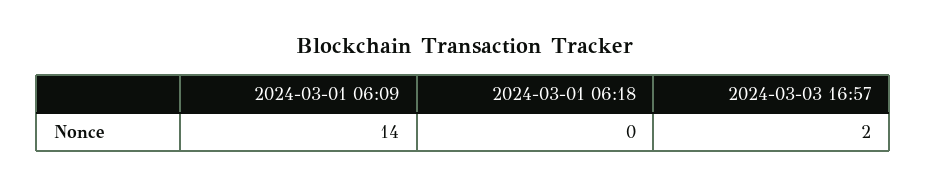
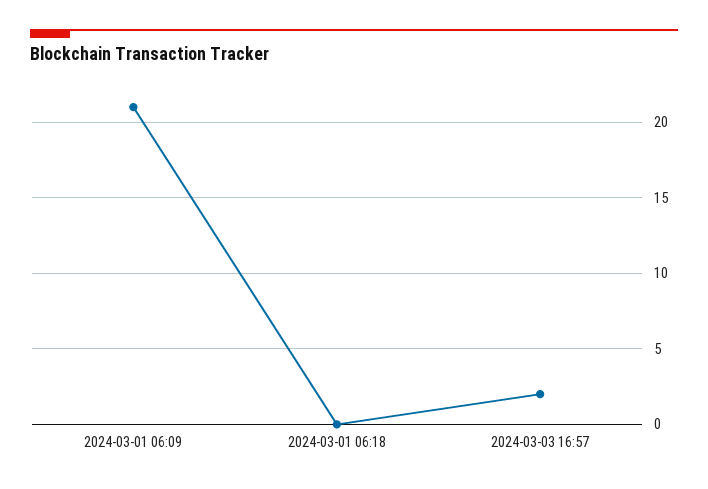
2024-03-01 06:09: 14 -> 21

